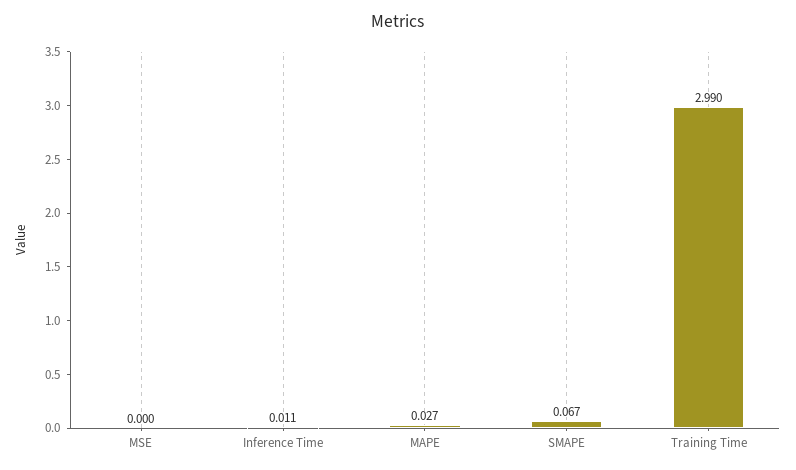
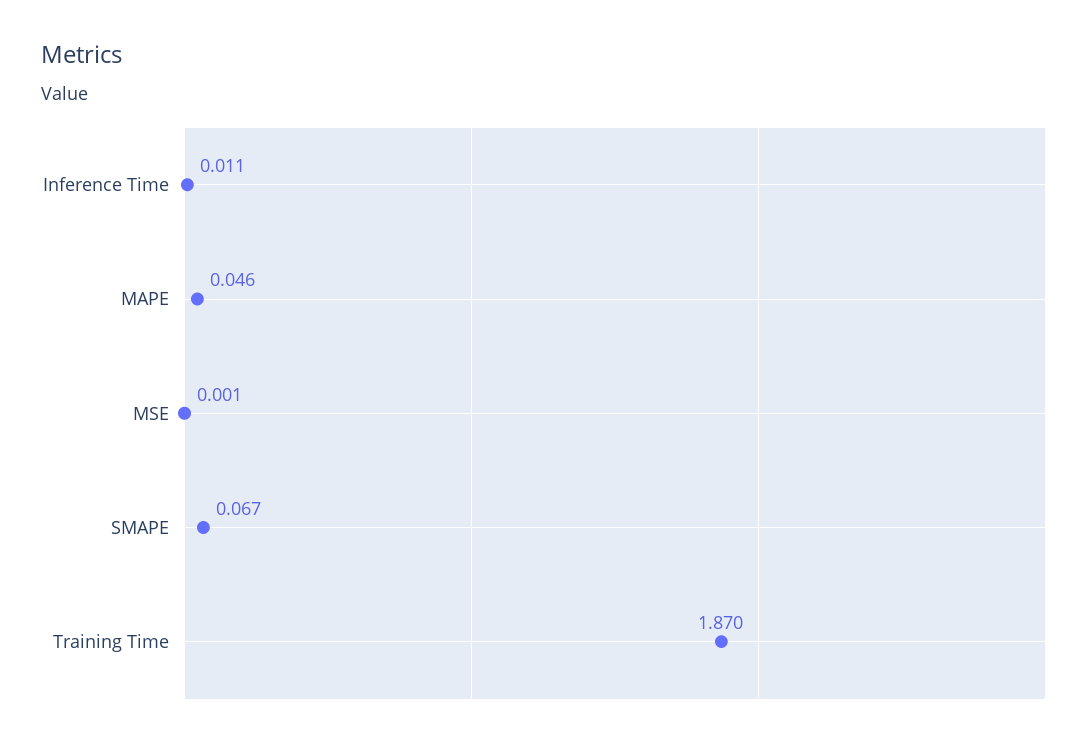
MSE: 0 -> 0.001
MAPE: 0.027 -> 0.046
Training Time: 2.99 -> 1.87

